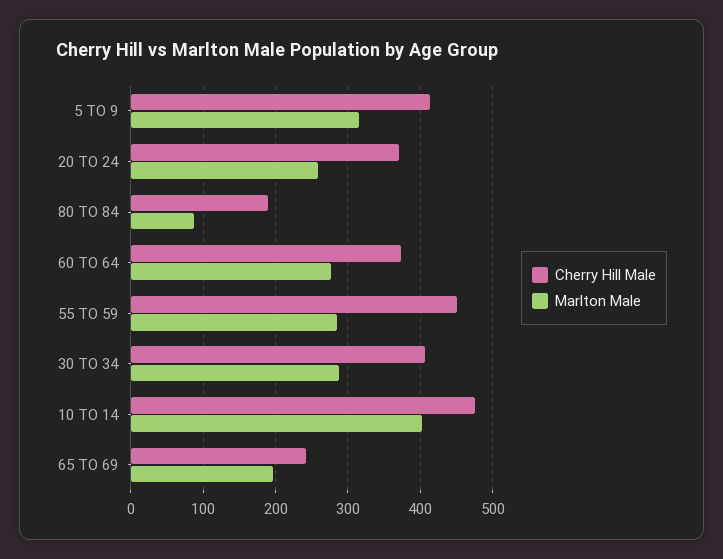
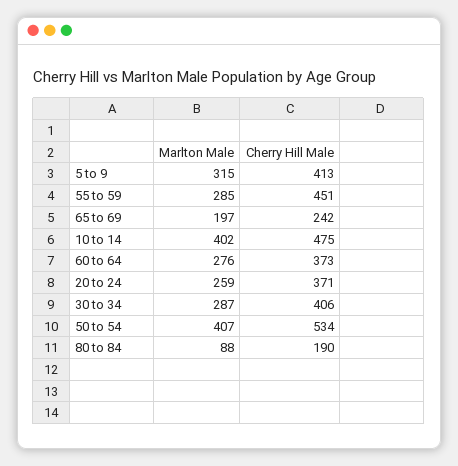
Marlton Male, 50 to 54: none -> 407
Cherry Hill Male, 50 to 54: none -> 534

